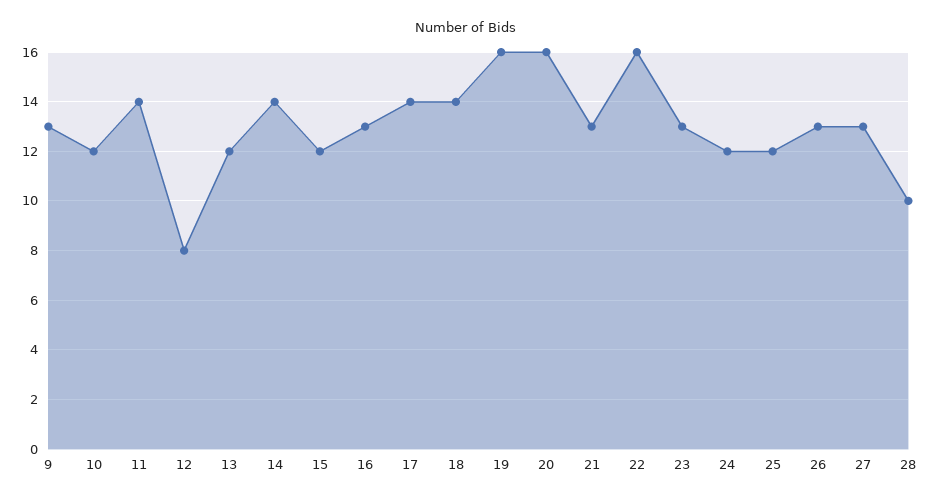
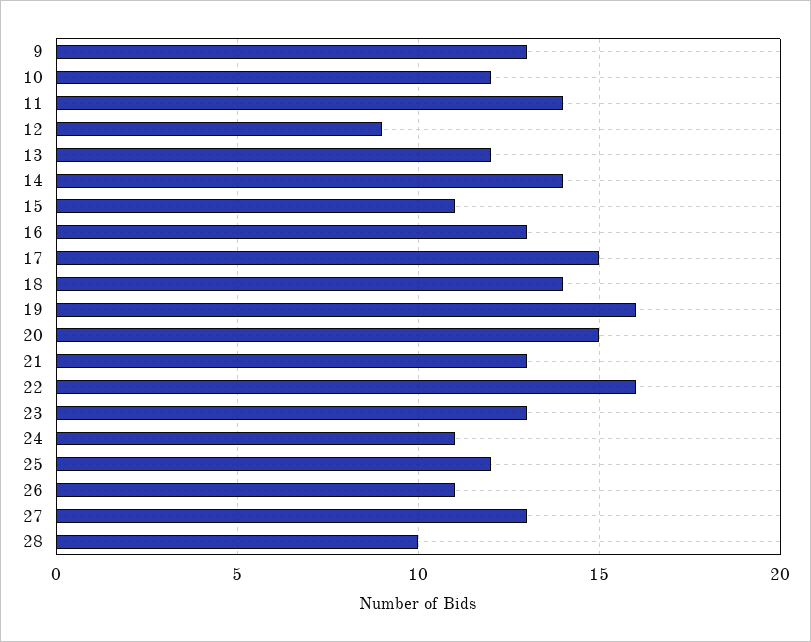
12: 8 -> 9
15: 12 -> 11
17: 14 -> 15
20: 16 -> 15
24: 12 -> 11
26: 13 -> 11

